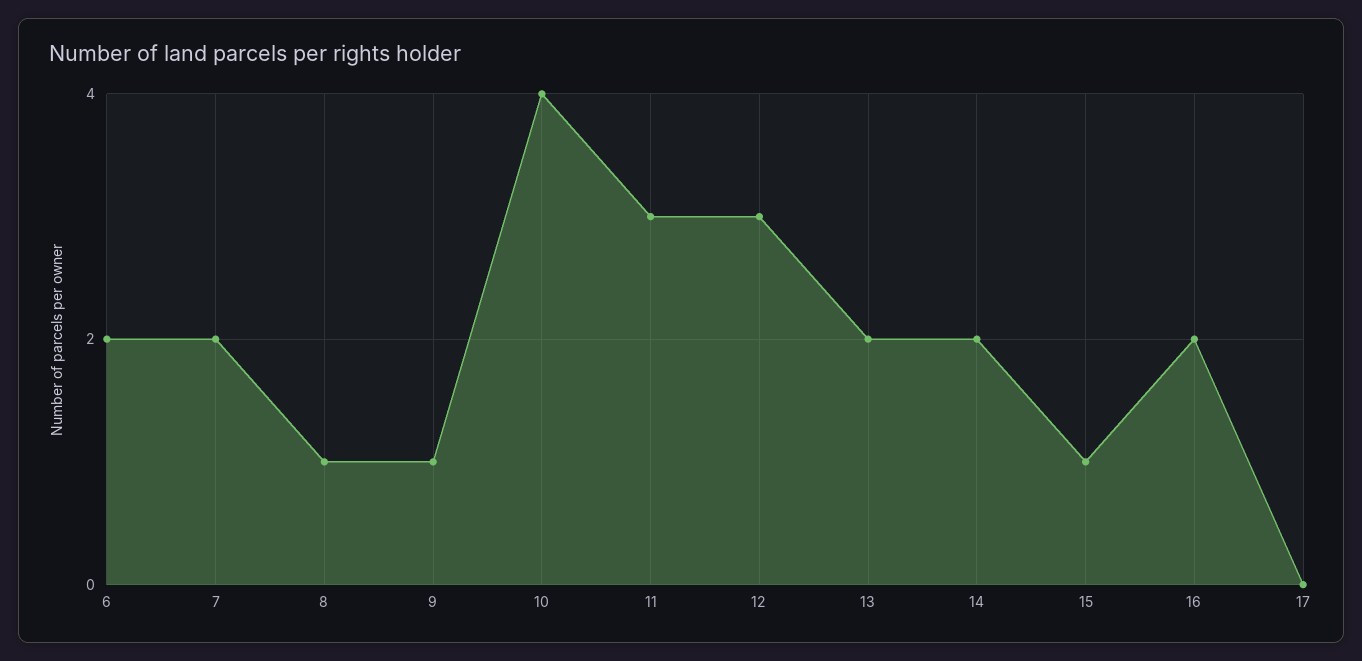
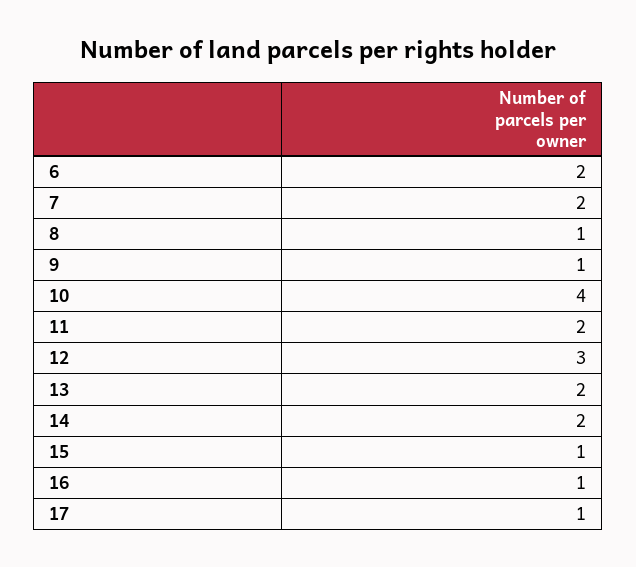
11: 3 -> 2
16: 2 -> 1
17: 0 -> 1

